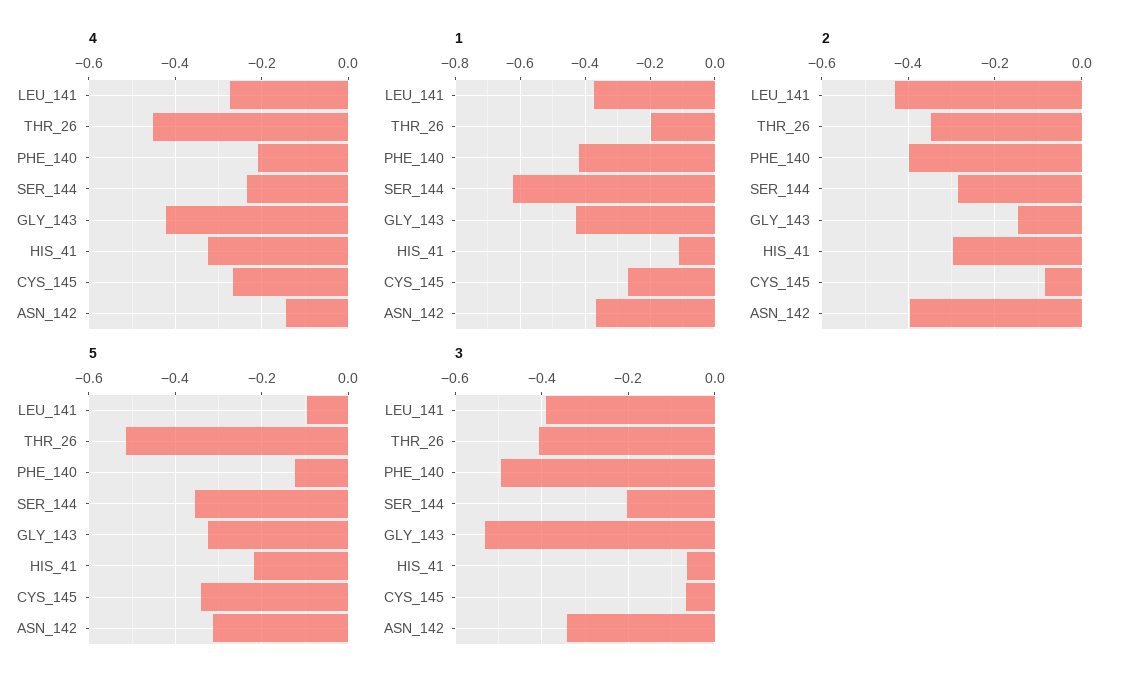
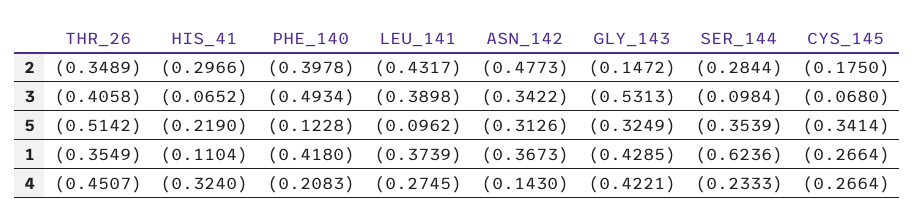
1, THR_26: -0.2 -> -0.3549
2, CYS_145: -0.08 -> -0.175
2, ASN_142: -0.4 -> -0.4773
3, SER_144: -0.2 -> -0.0984

